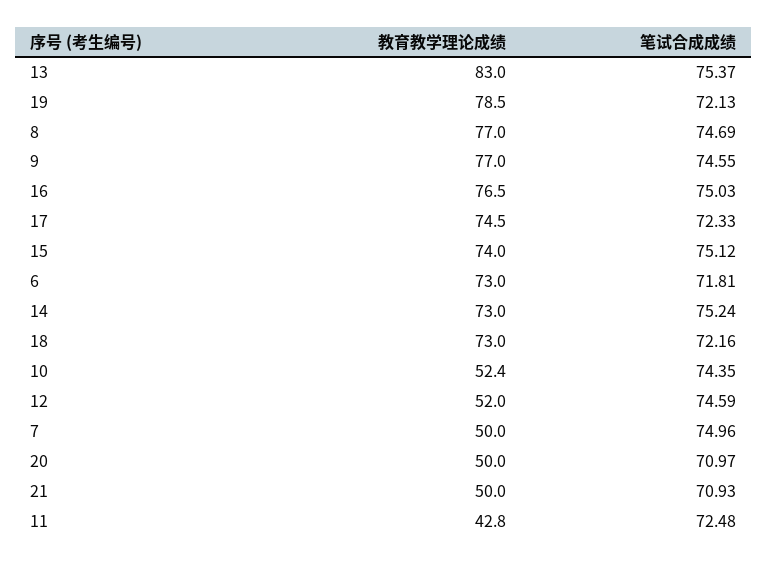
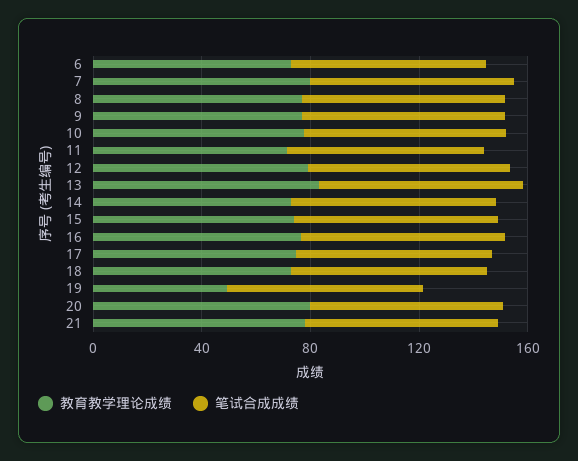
教育教学理论成绩, 19: 78.5 -> 50
教育教学理论成绩, 10: 52.4 -> 80
教育教学理论成绩, 12: 52 -> 80
教育教学理论成绩, 7: 50 -> 80
教育教学理论成绩, 20: 50 -> 80
教育教学理论成绩, 21: 50 -> 80
教育教学理论成绩, 11: 42.8 -> 70

